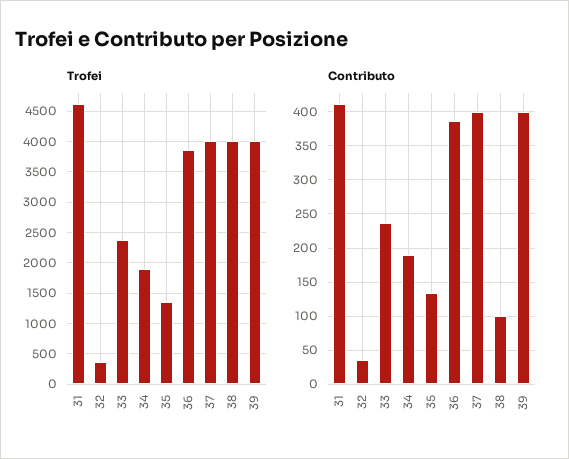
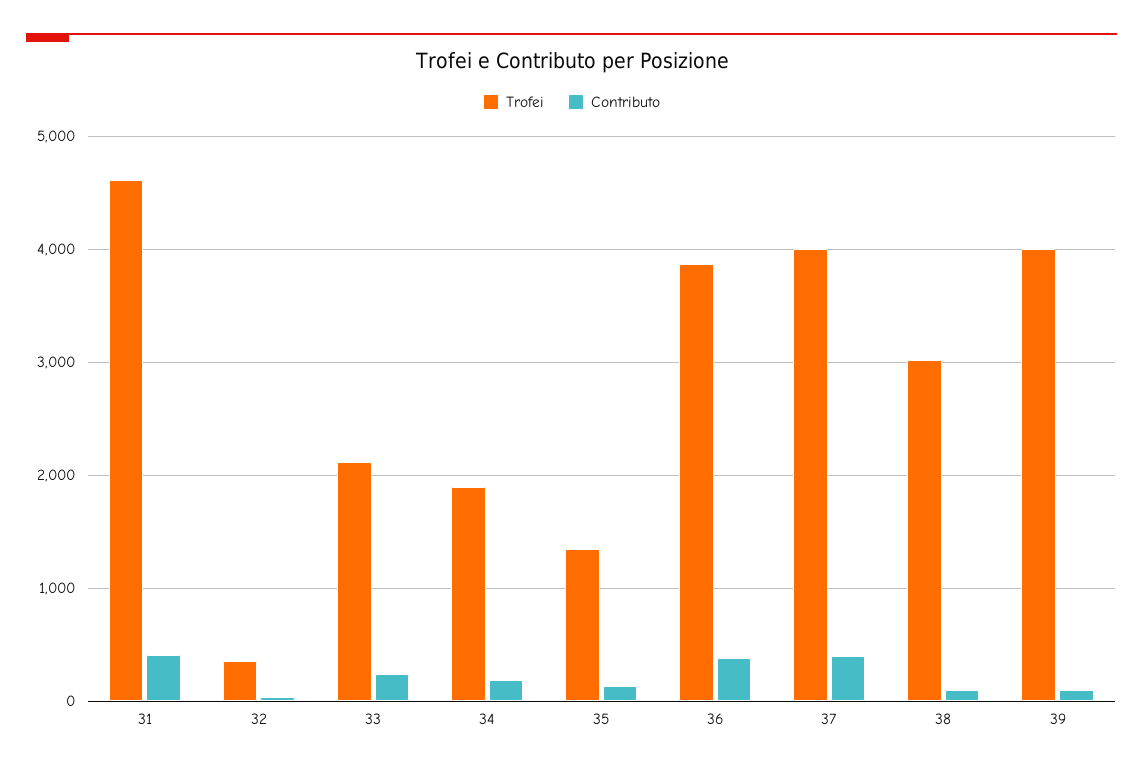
Trofei, 33: 2400 -> 2100
Trofei, 38: 4000 -> 3000
Contributo, 39: 400 -> 100

